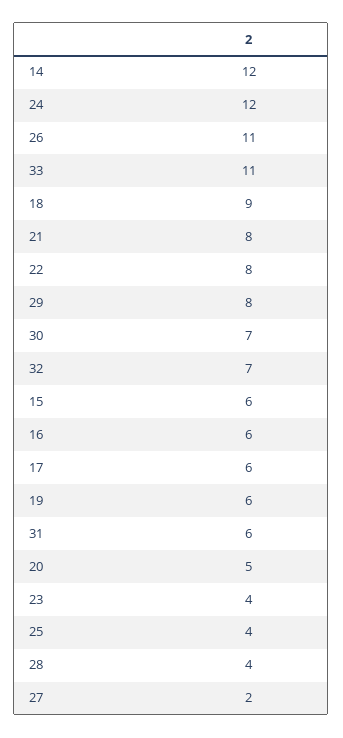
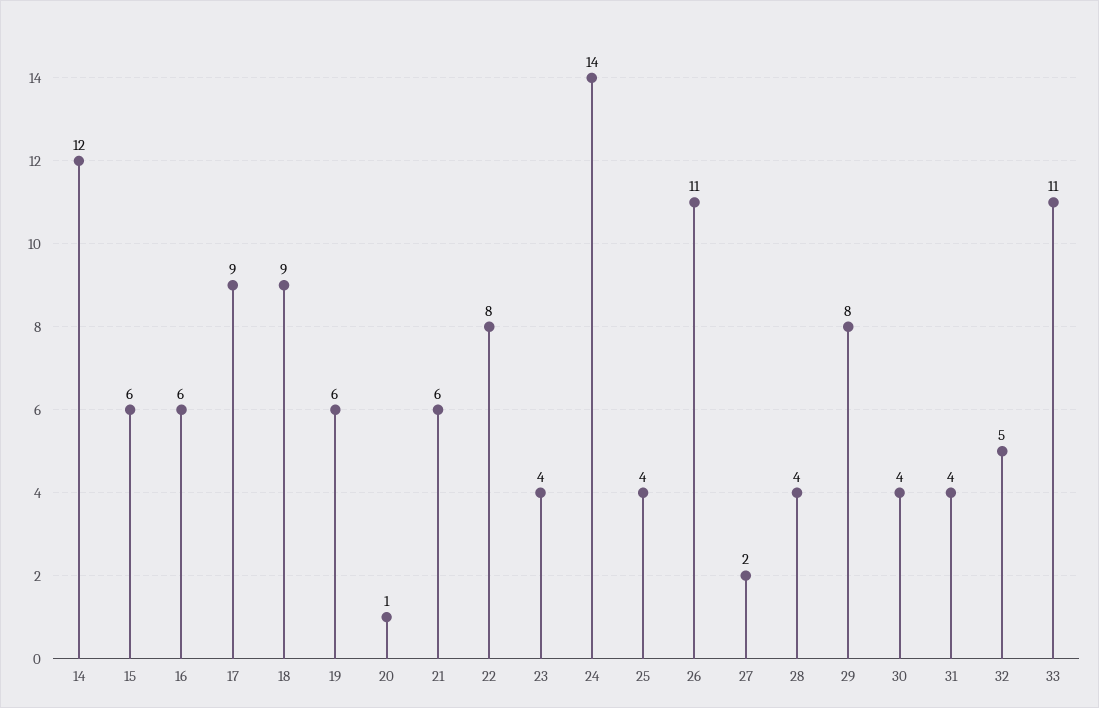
24: 12 -> 14
21: 8 -> 6
30: 7 -> 4
32: 7 -> 5
17: 6 -> 9
31: 6 -> 4
20: 5 -> 1

